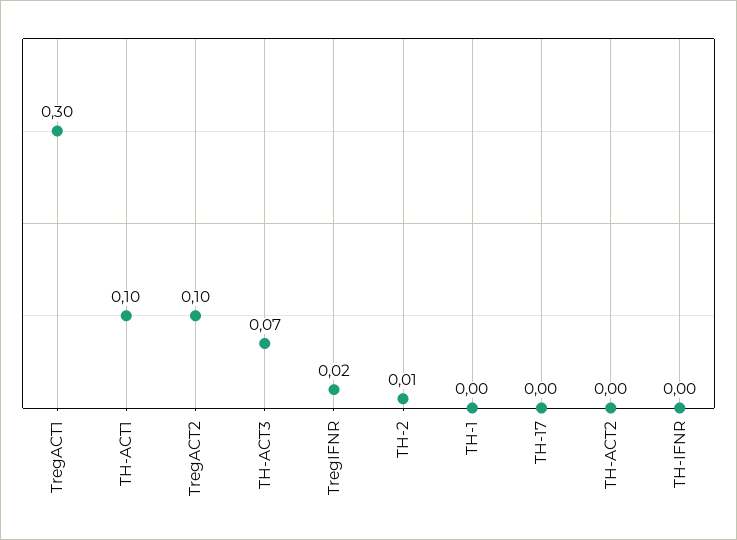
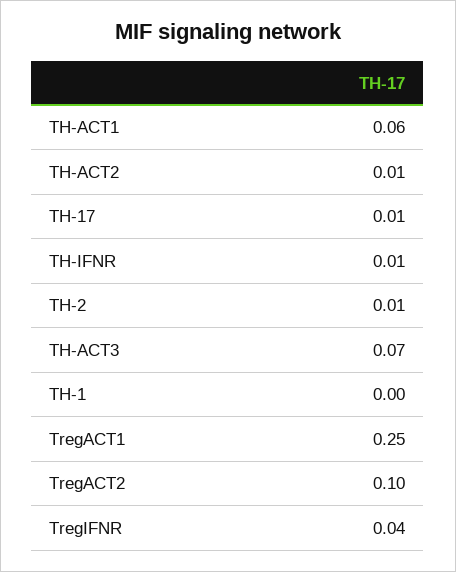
TregACT1: 0.3 -> 0.25
TH-ACT1: 0.1 -> 0.06
TregIFNR: 0.02 -> 0.04
TH-17: 0 -> 0.01
TH-ACT2: 0 -> 0.01
TH-IFNR: 0 -> 0.01

